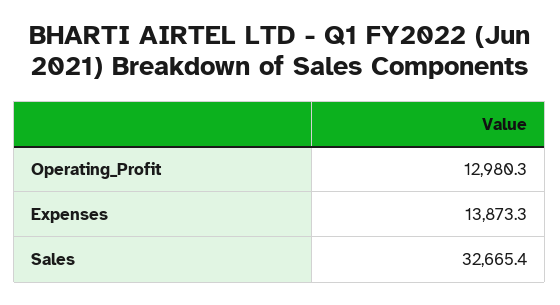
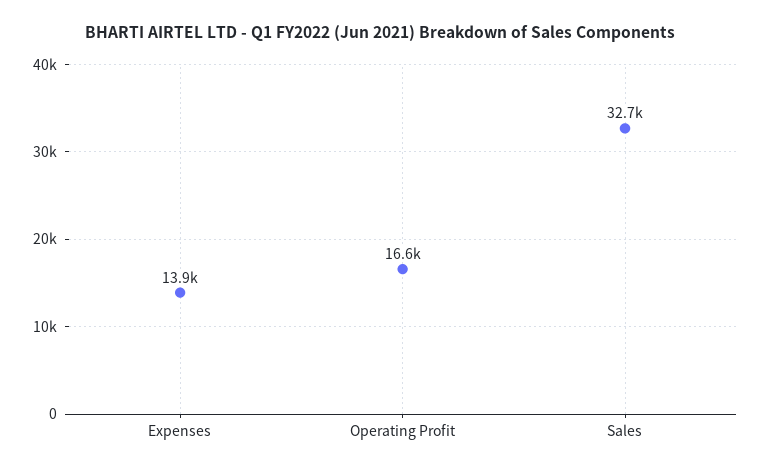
Operating_Profit: 12980.3 -> 16600

